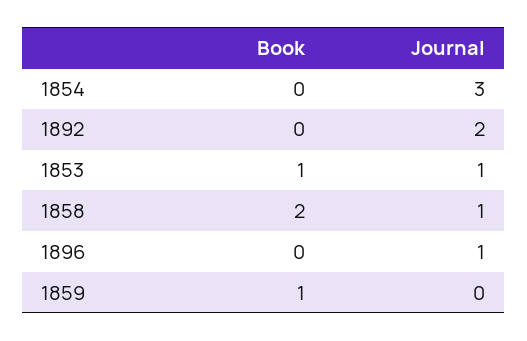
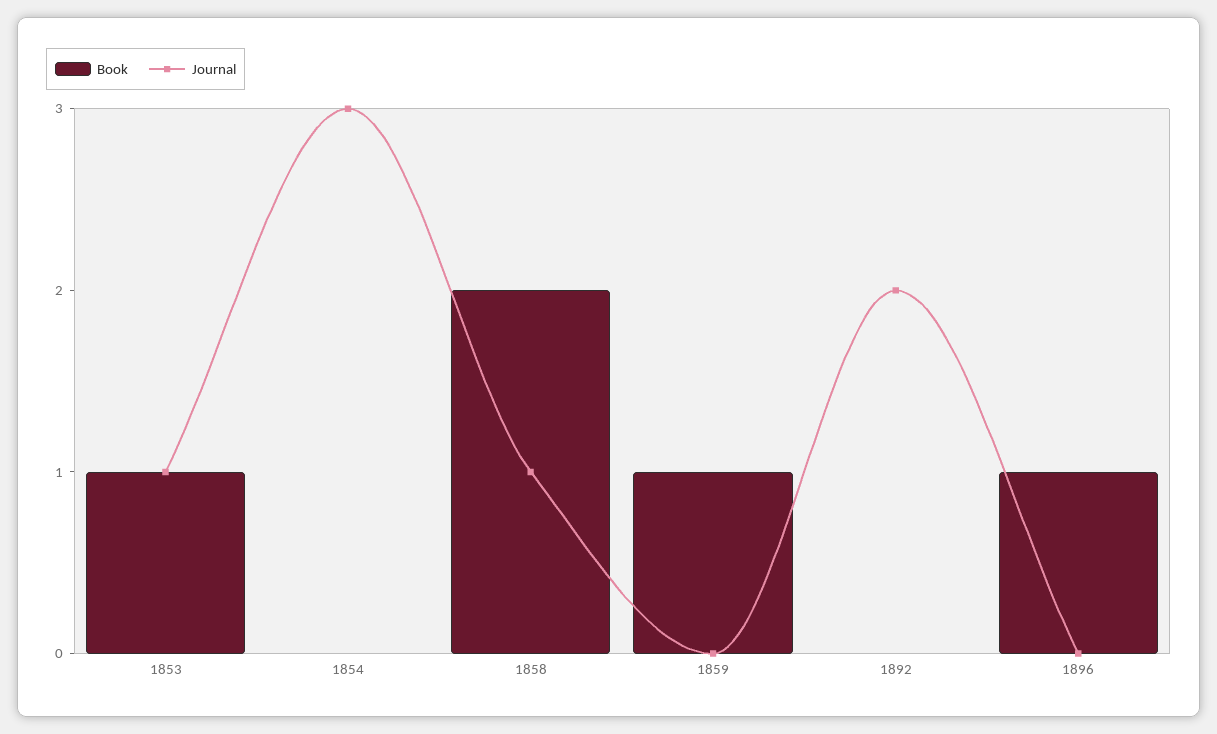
Book, 1896: 0 -> 1
Journal, 1896: 1 -> 0

